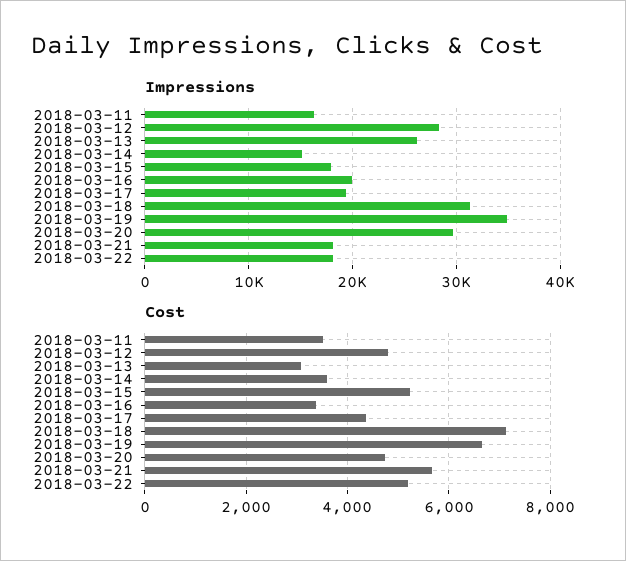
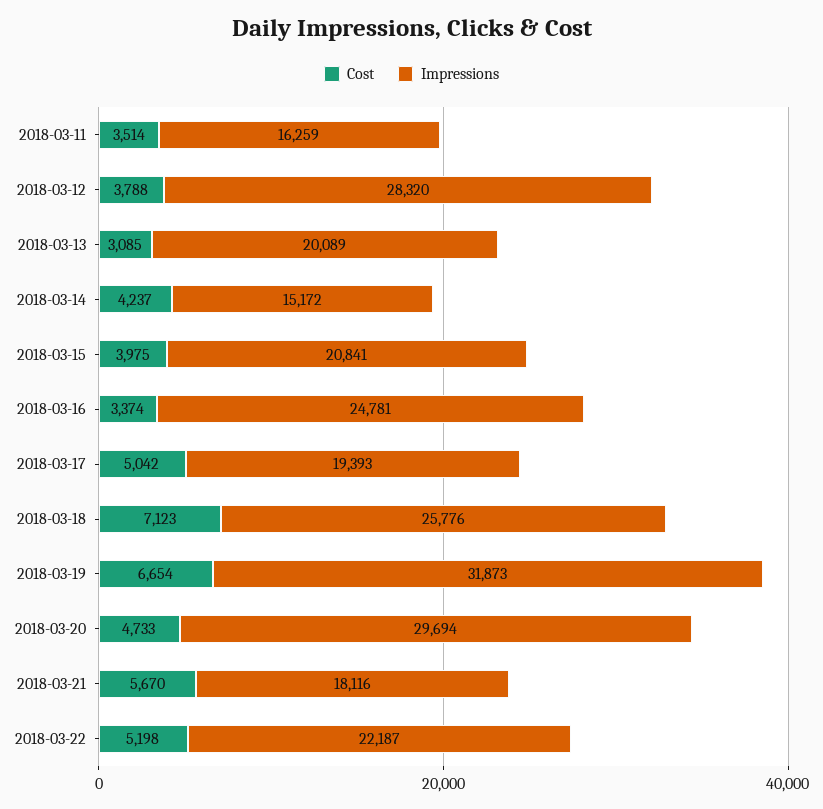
Impressions, 2018-03-13: 26000 -> 20089
Impressions, 2018-03-15: 18000 -> 20841
Impressions, 2018-03-16: 20000 -> 24781
Impressions, 2018-03-18: 31000 -> 25776
Impressions, 2018-03-19: 35000 -> 31873
Impressions, 2018-03-22: 18000 -> 22187
Cost, 2018-03-12: 4800 -> 3788
Cost, 2018-03-14: 3600 -> 4237
Cost, 2018-03-15: 5200 -> 3975
Cost, 2018-03-17: 4400 -> 5042

